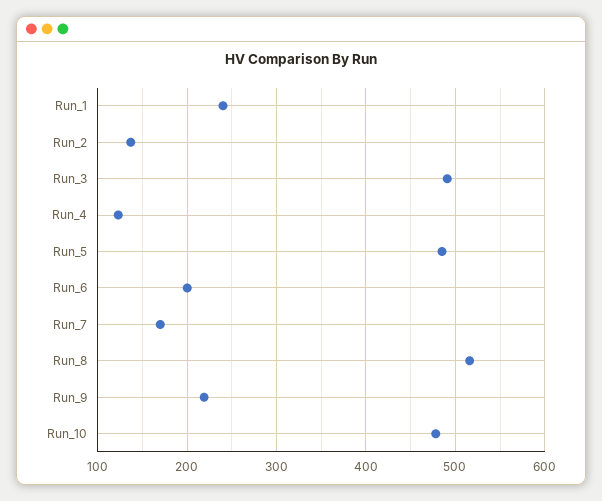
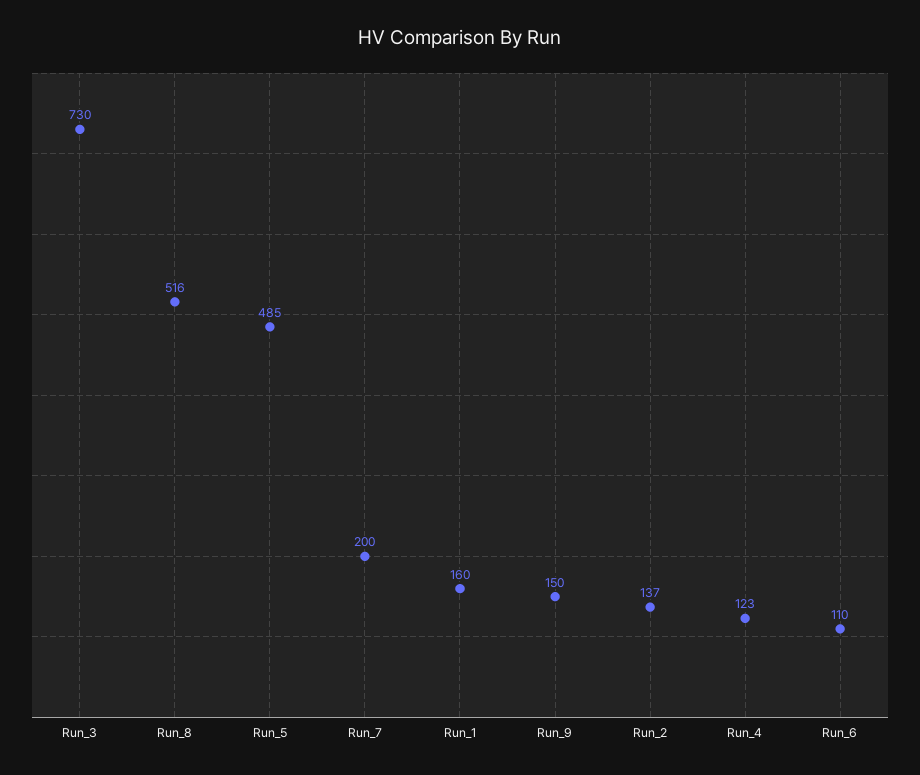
Run_1: 240 -> 160
Run_3: 490 -> 730
Run_6: 200 -> 110
Run_7: 170 -> 200
Run_9: 220 -> 150
Run_10: 480 -> none

